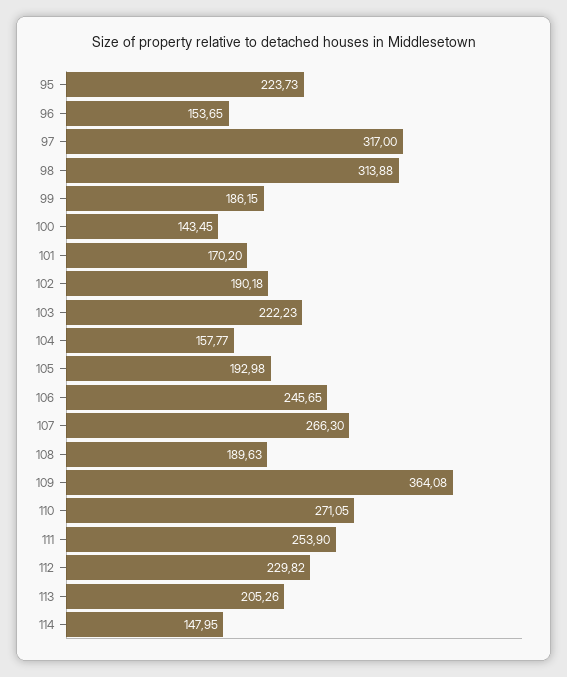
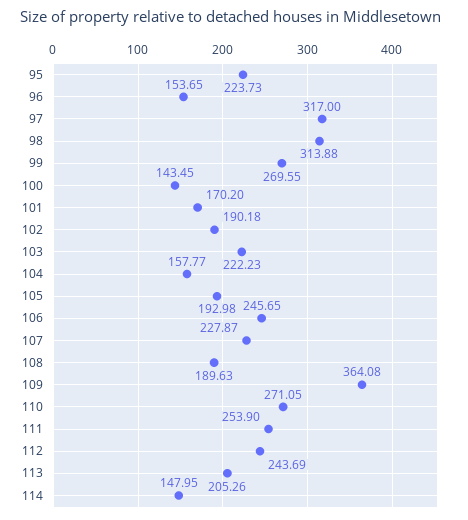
99: 186.15 -> 269.55
107: 266.3 -> 227.87
112: 229.82 -> 243.69

